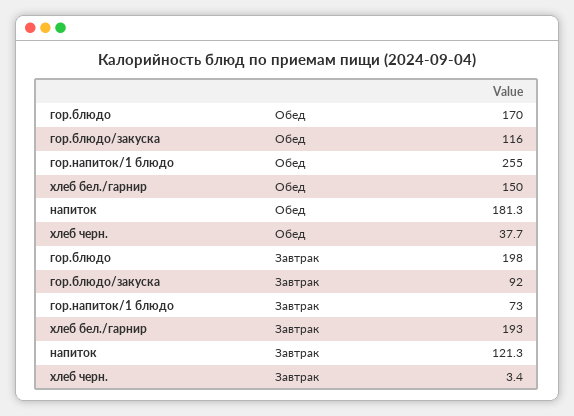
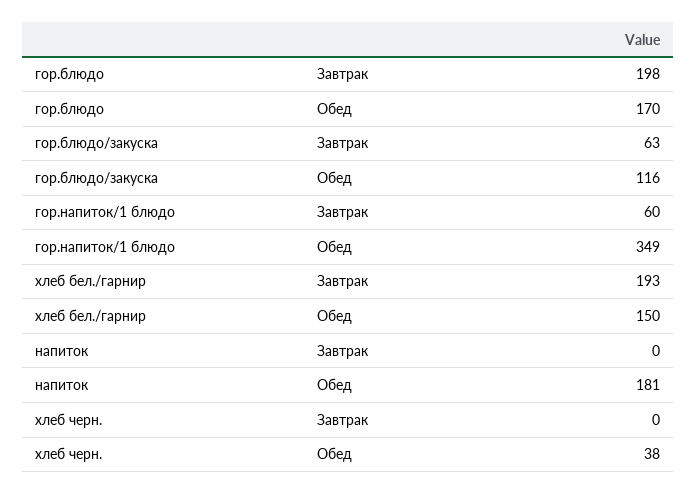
гор.напиток/1 блюдо, Обед: 255 -> 349
гор.блюдо/закуска, Завтрак: 92 -> 63
гор.напиток/1 блюдо, Завтрак: 73 -> 60
напиток, Завтрак: 121.3 -> 0
хлеб черн., Завтрак: 3.4 -> 0

